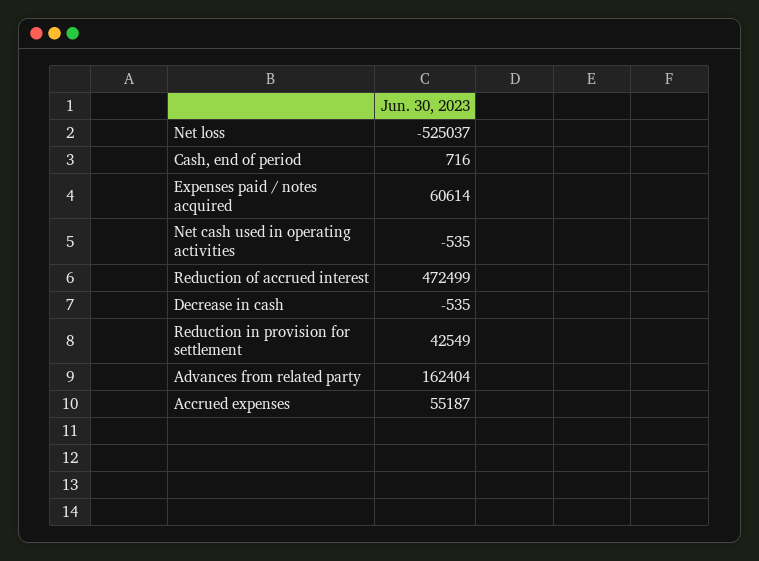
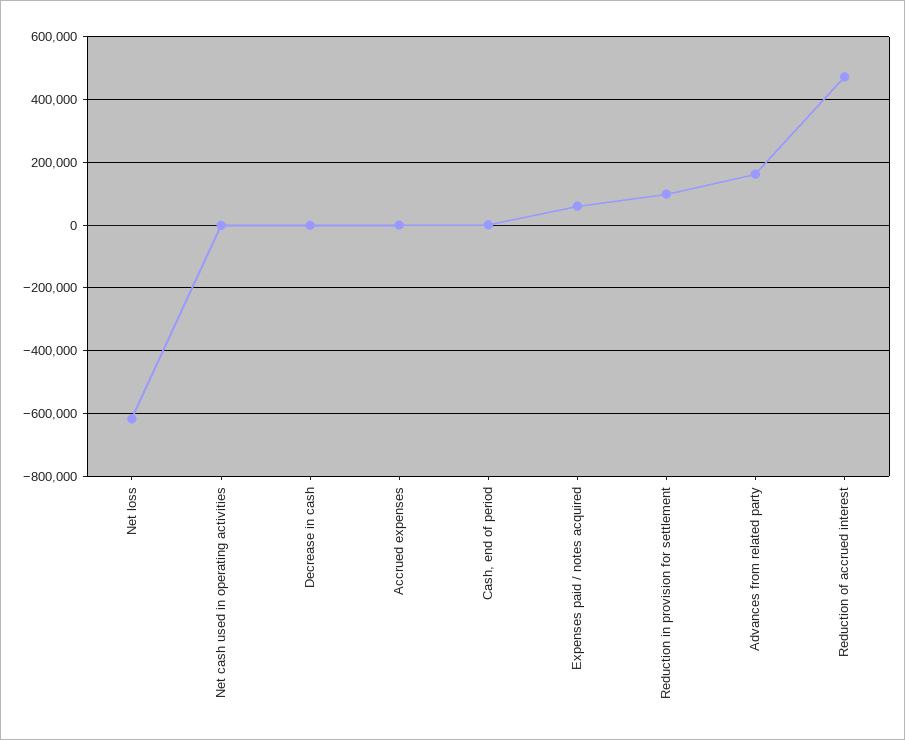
Net loss: -525037 -> -620000
Reduction in provision for settlement: 42549 -> 100000
Accrued expenses: 55187 -> 0

